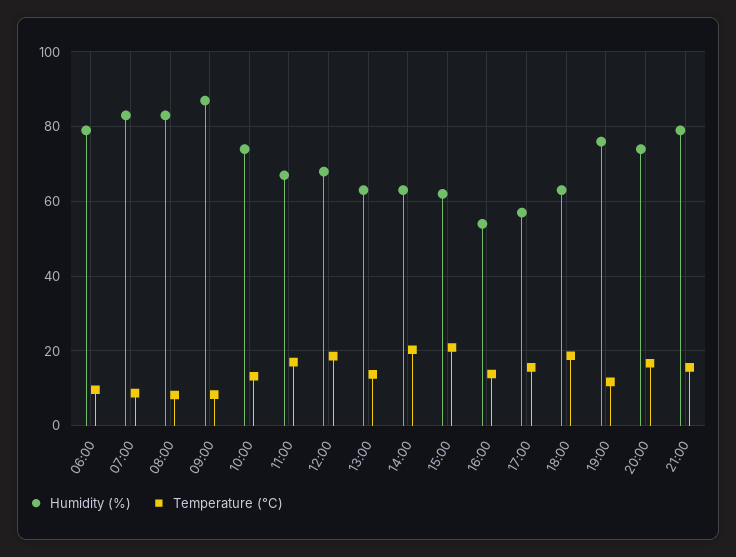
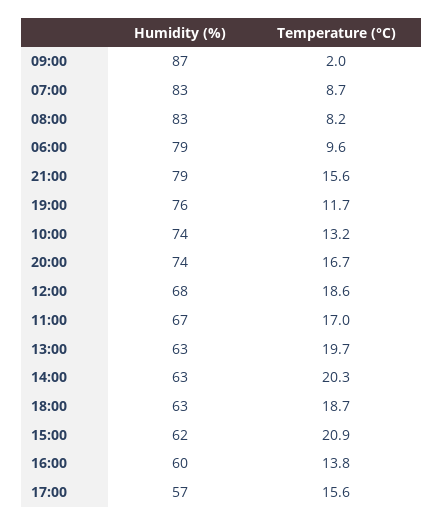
Temperature (°C), 09:00: 8 -> 2
Temperature (°C), 13:00: 14 -> 19.7
Humidity (%), 16:00: 54 -> 60

